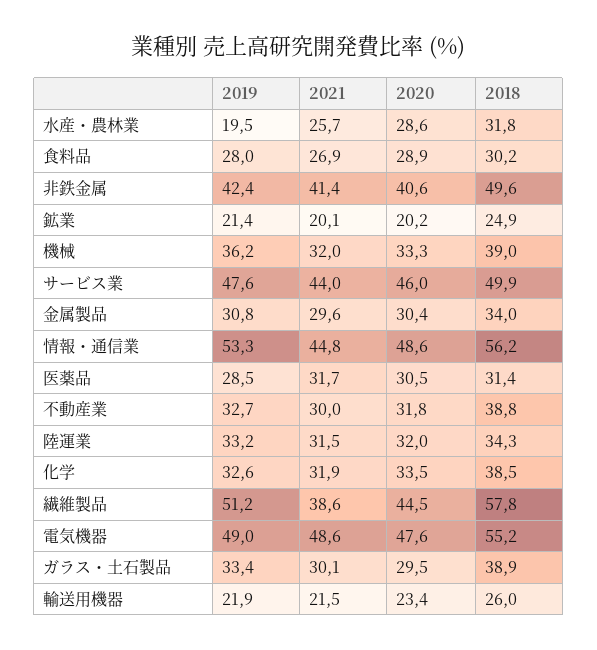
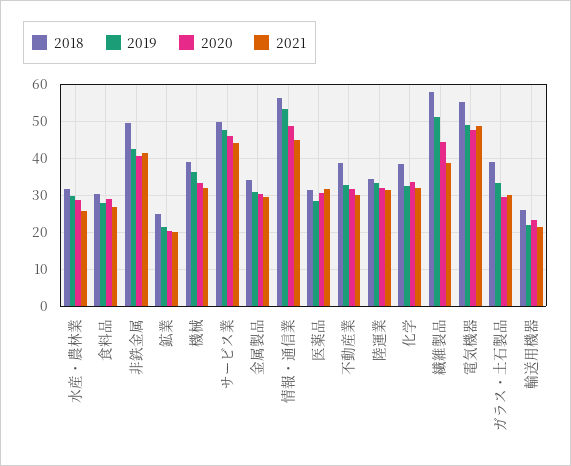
2019, 水産・農林業: 19.5 -> 30

